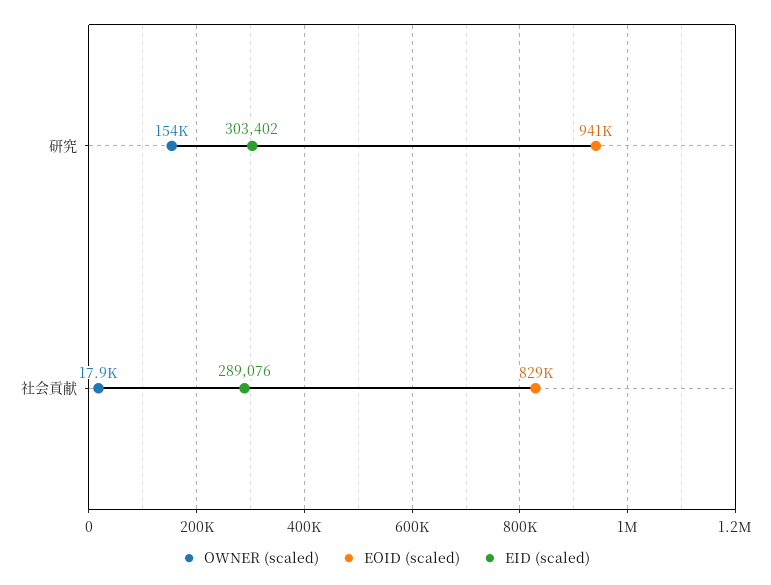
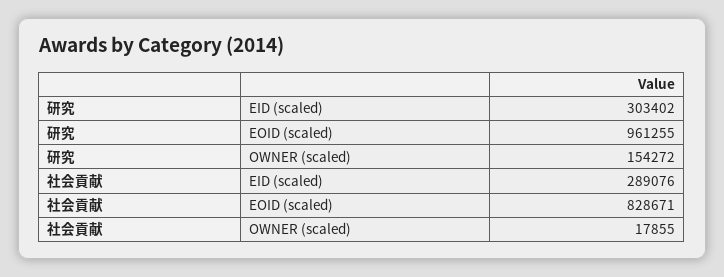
EOID (scaled), 研究: 941000 -> 961255

